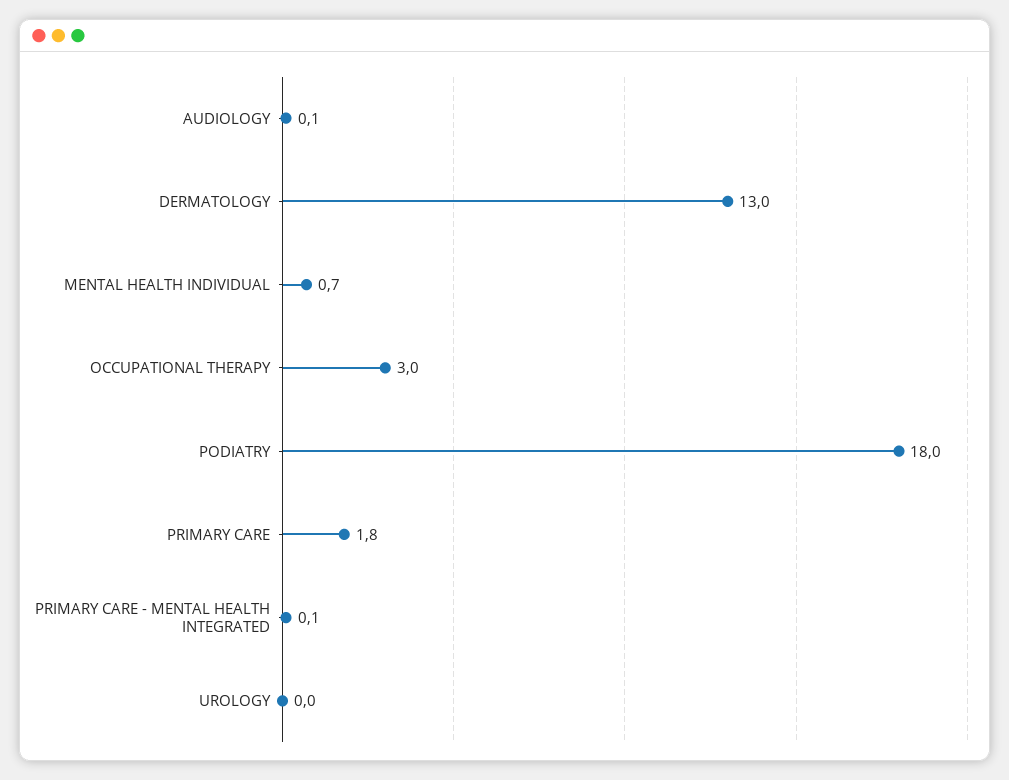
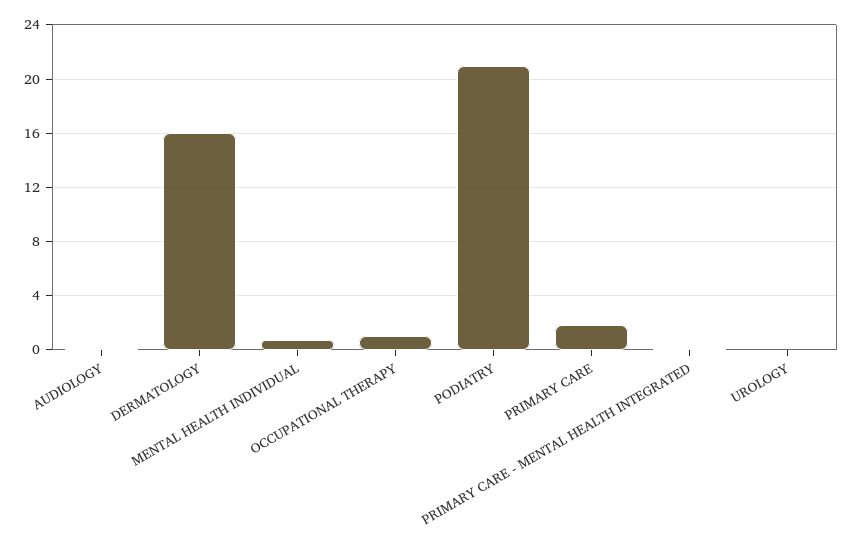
DERMATOLOGY: 13 -> 16
OCCUPATIONAL THERAPY: 3 -> 1
PODIATRY: 18 -> 21

